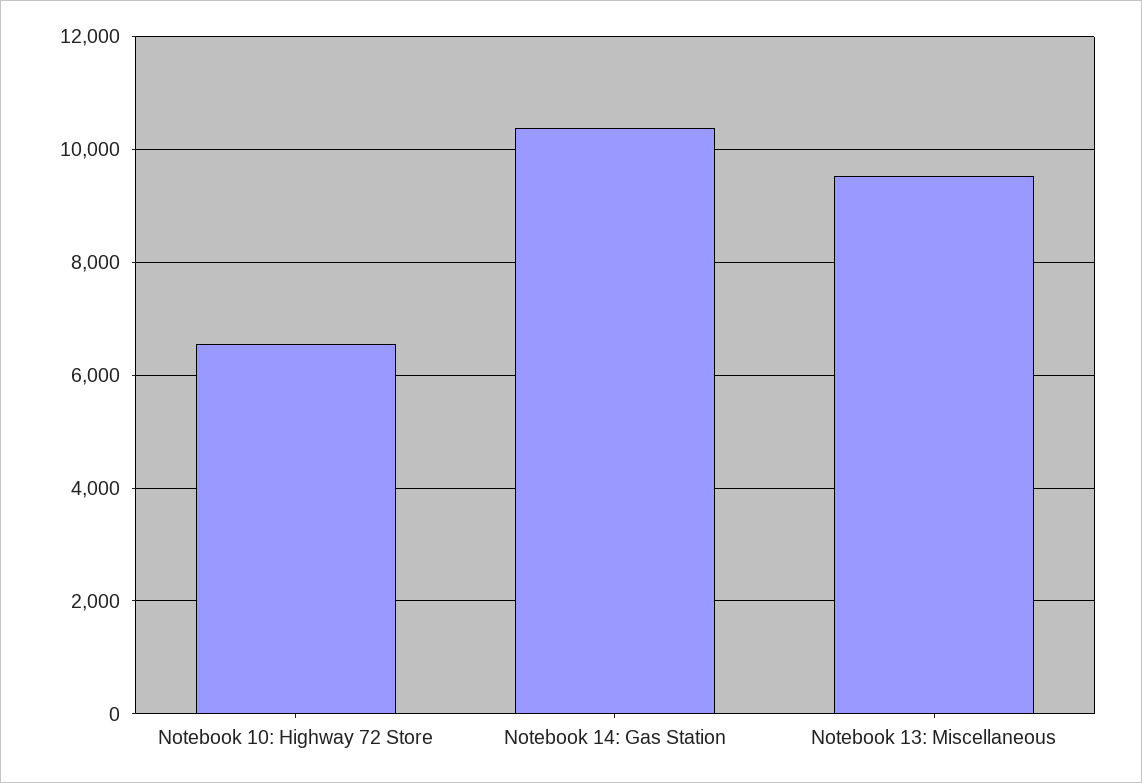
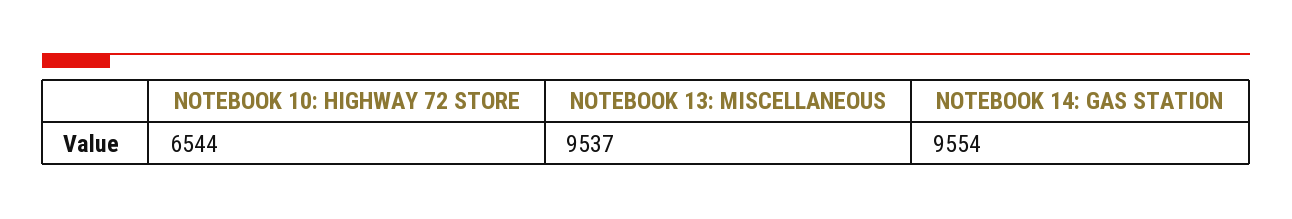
Notebook 14: Gas Station: 10400 -> 9554

